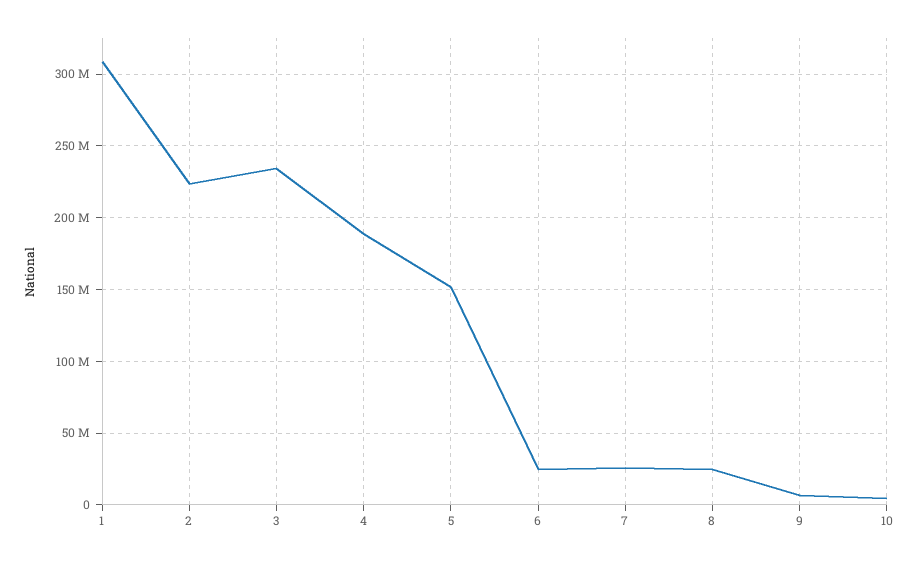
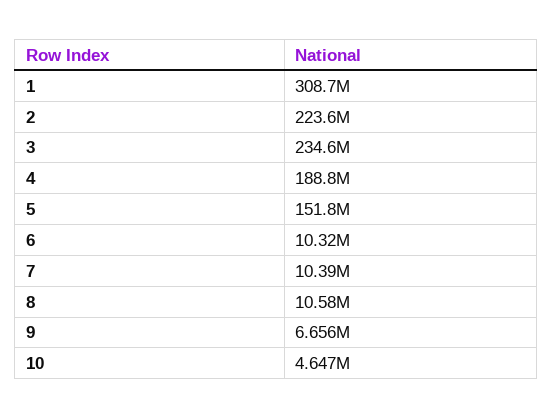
6: 25000000 -> 10320000
7: 25000000 -> 10390000
8: 25000000 -> 10580000

